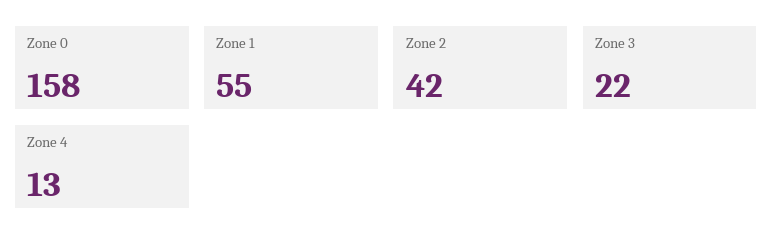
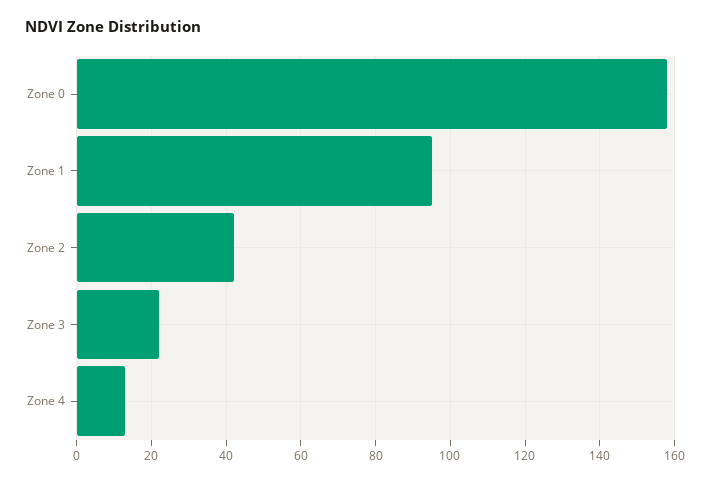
Zone 1: 55 -> 95

